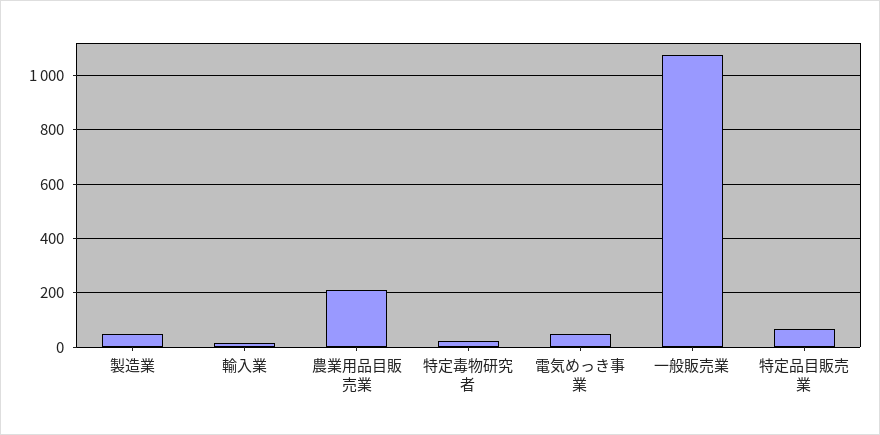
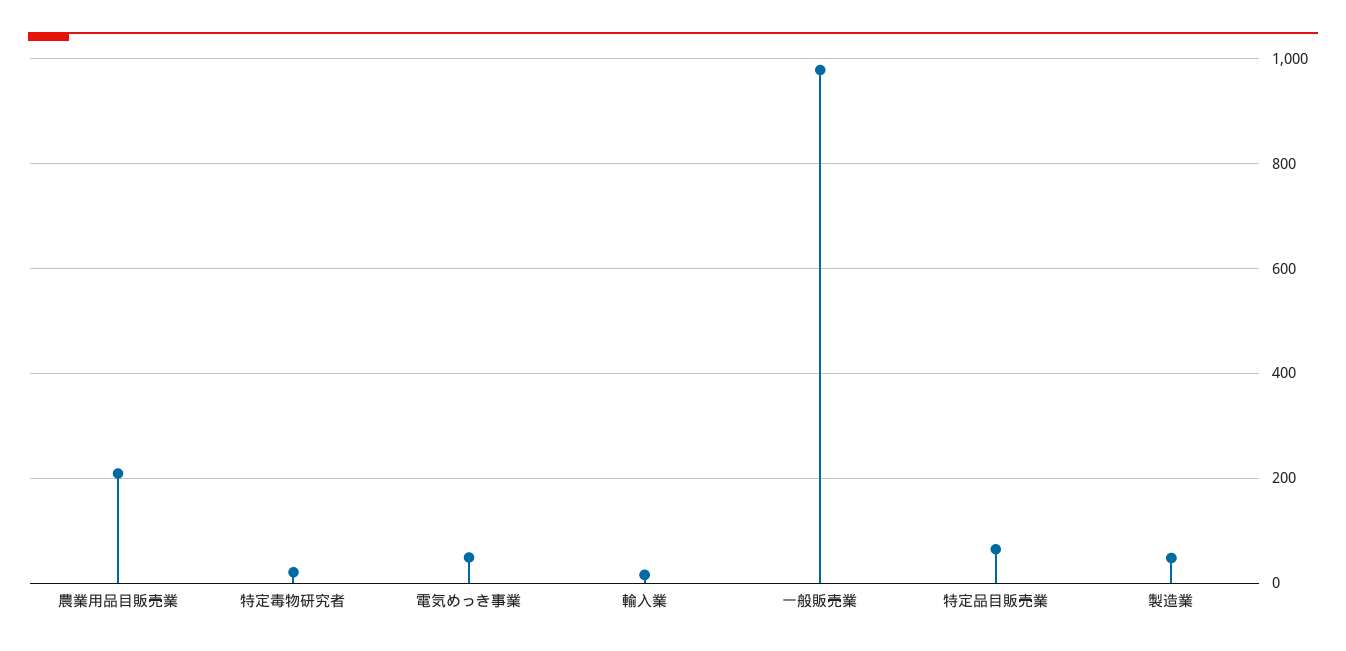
一般販売業: 1075 -> 980

